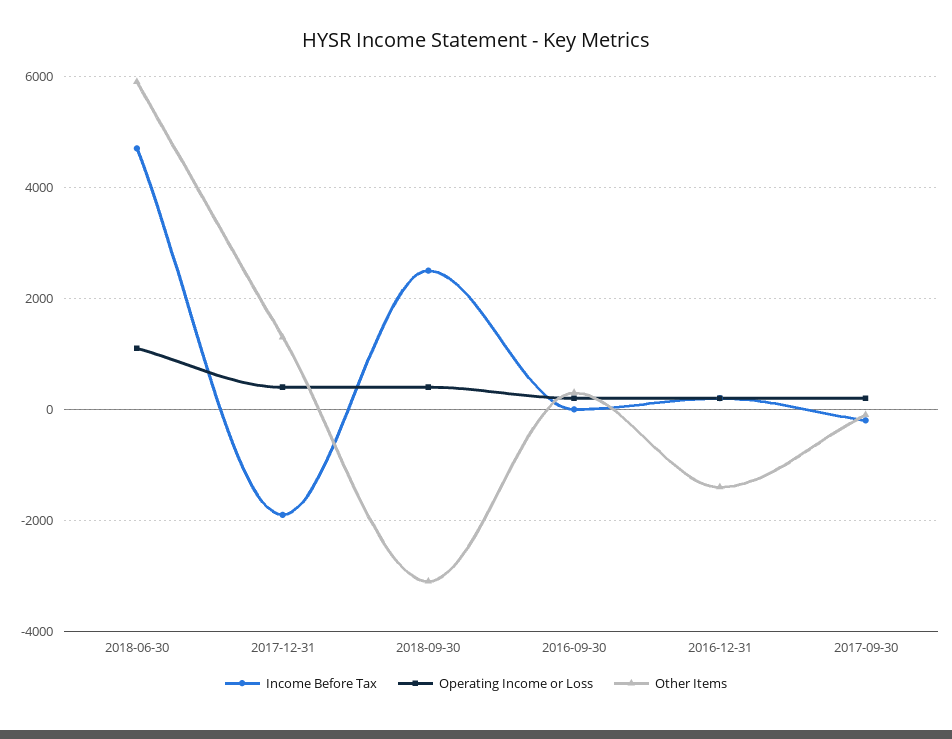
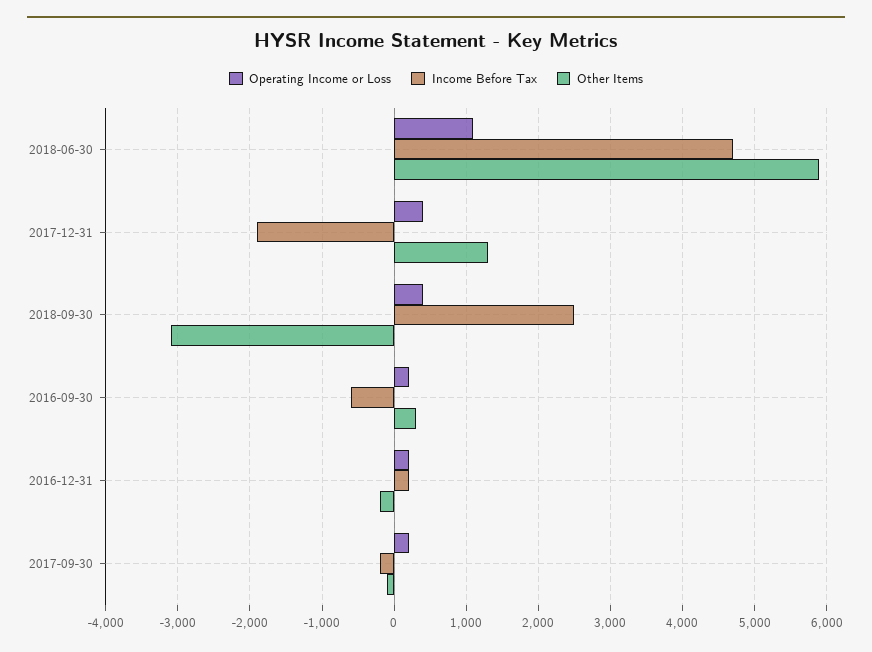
Income Before Tax, 2016-09-30: 0 -> -600
Other Items, 2016-12-31: -1400 -> -200

